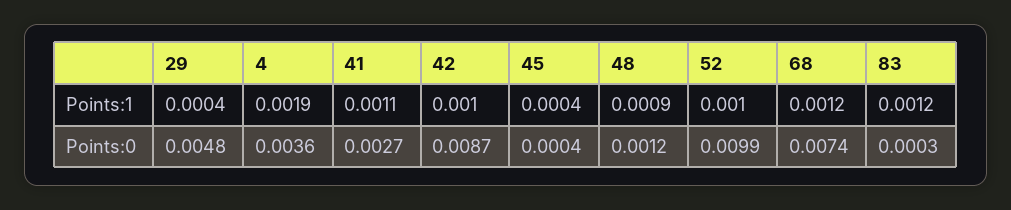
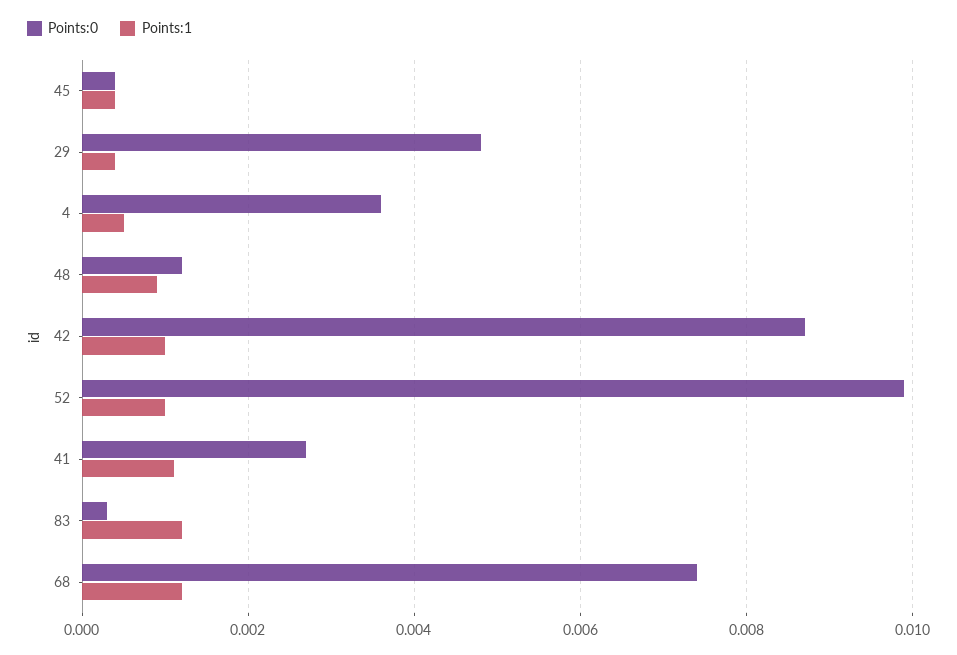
Points:1, 4: 0.0019 -> 0.0005

